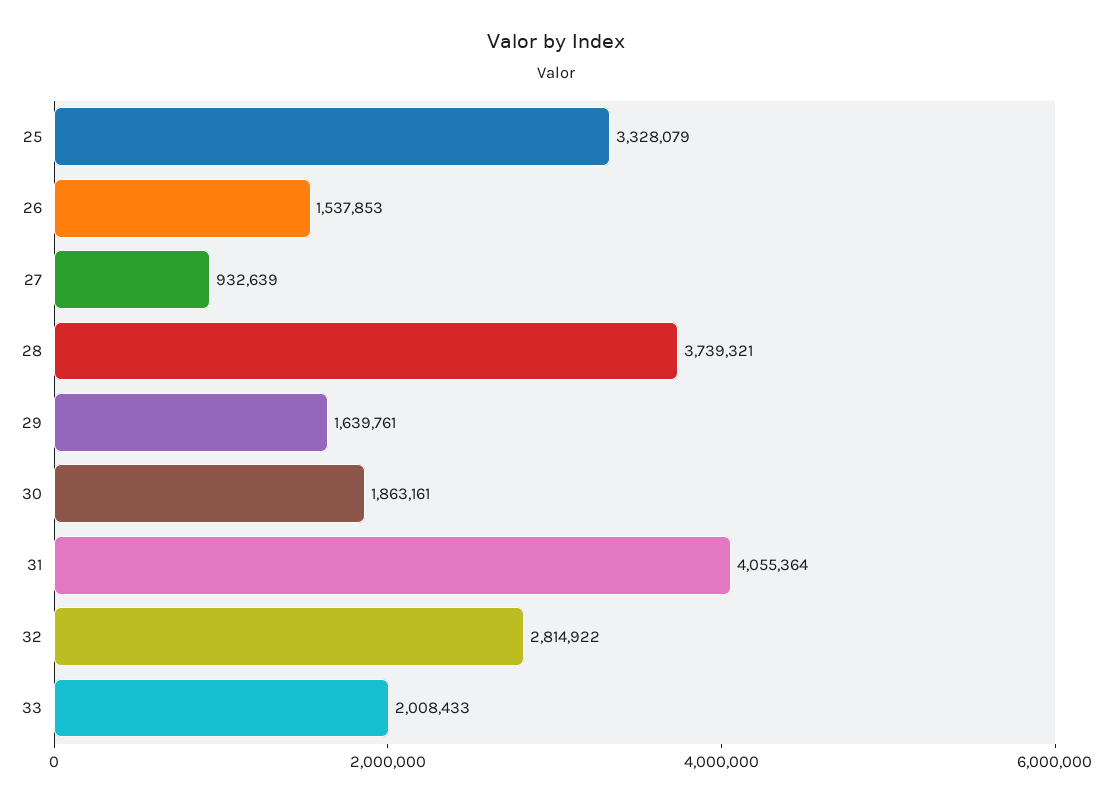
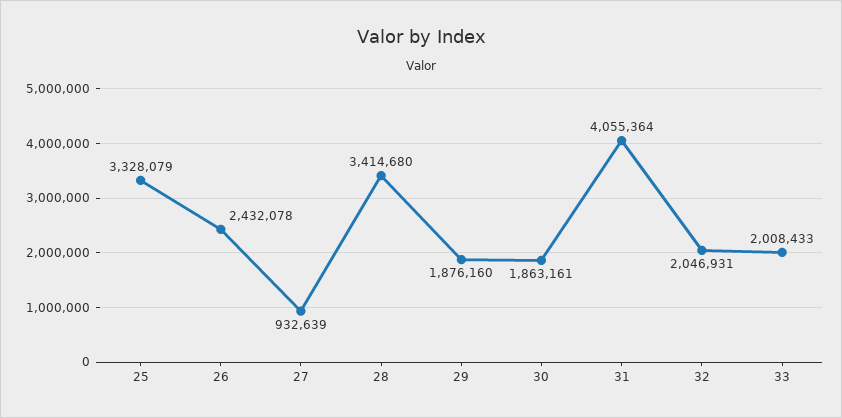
26: 1537853 -> 2432078
28: 3739321 -> 3414680
29: 1639761 -> 1876160
32: 2814922 -> 2046931

